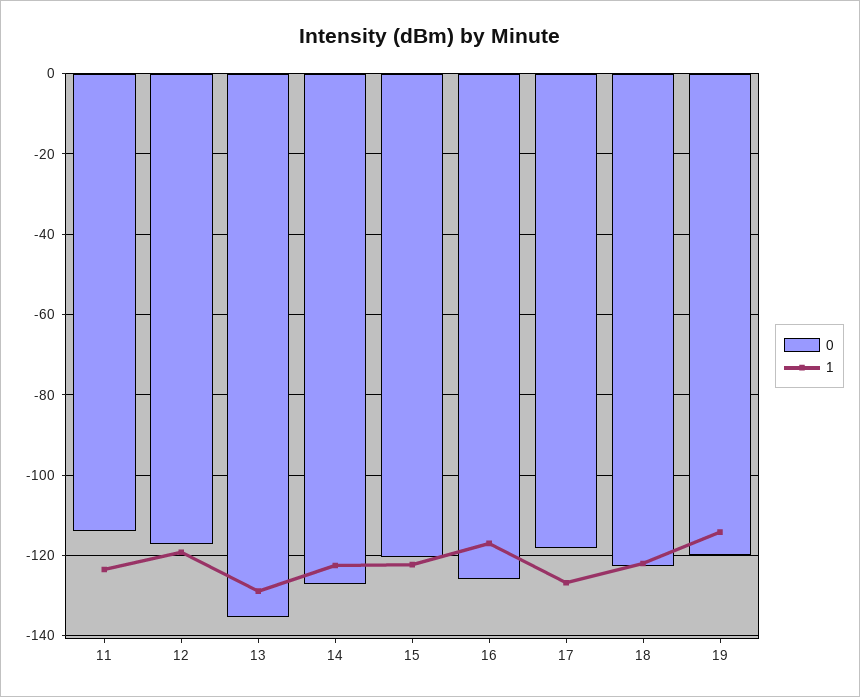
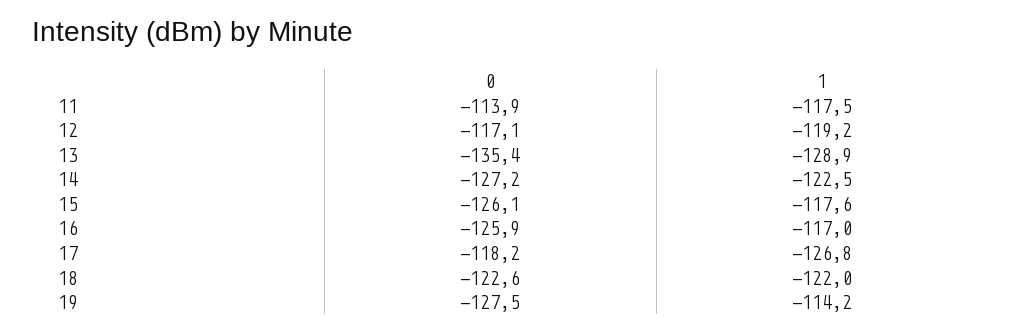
1, 11: -124 -> -117.5
0, 15: -120 -> -126.1
1, 15: -122 -> -117.6
0, 19: -120 -> -127.5

